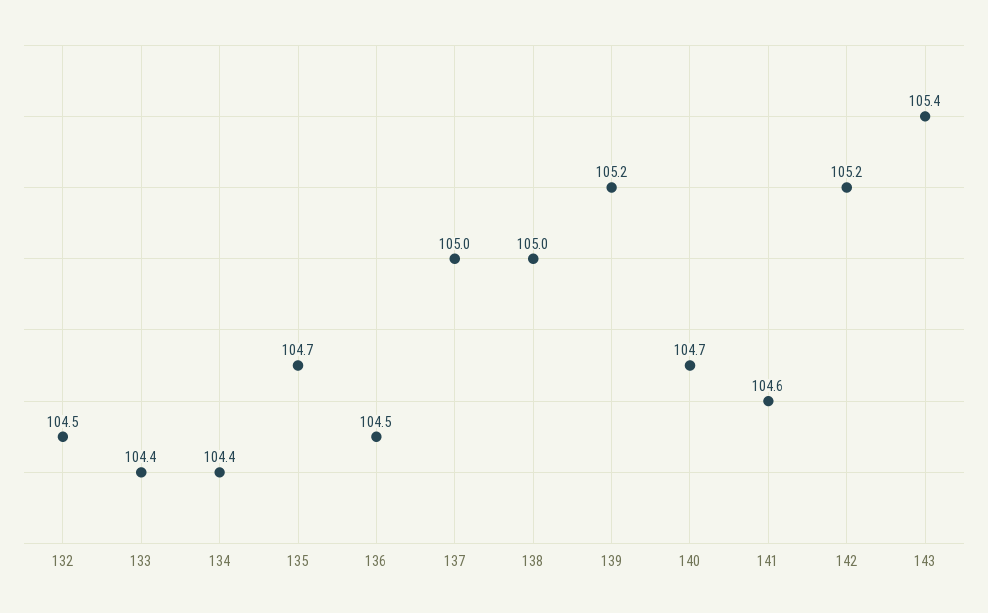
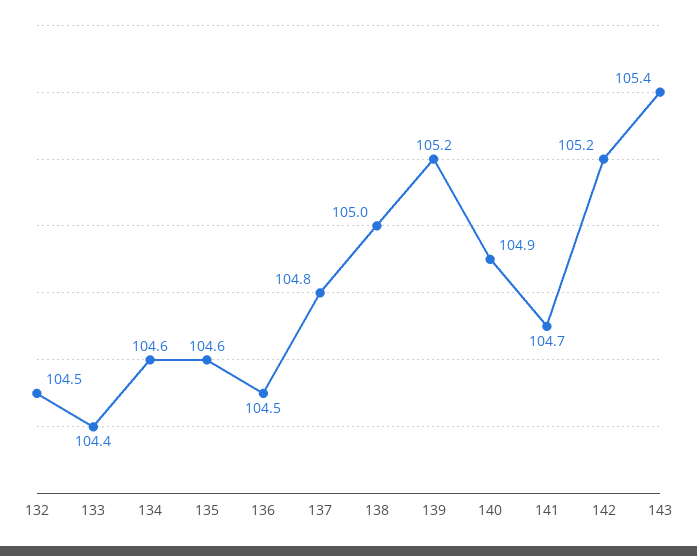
134: 104.4 -> 104.6
135: 104.7 -> 104.6
137: 105 -> 104.8
140: 104.7 -> 104.9
141: 104.6 -> 104.7

